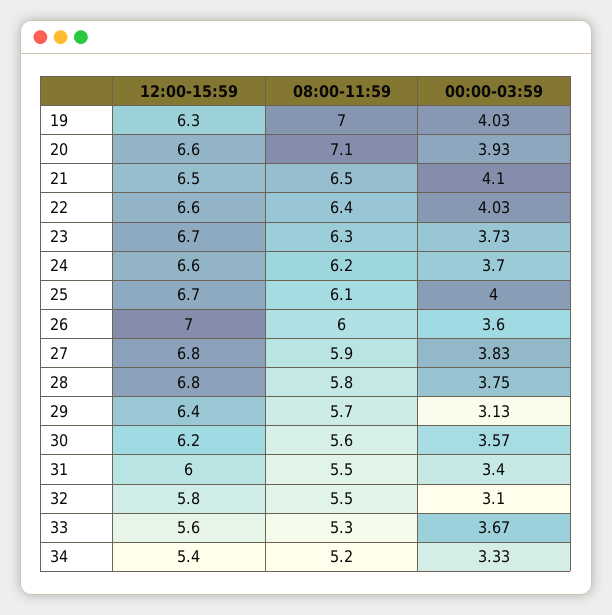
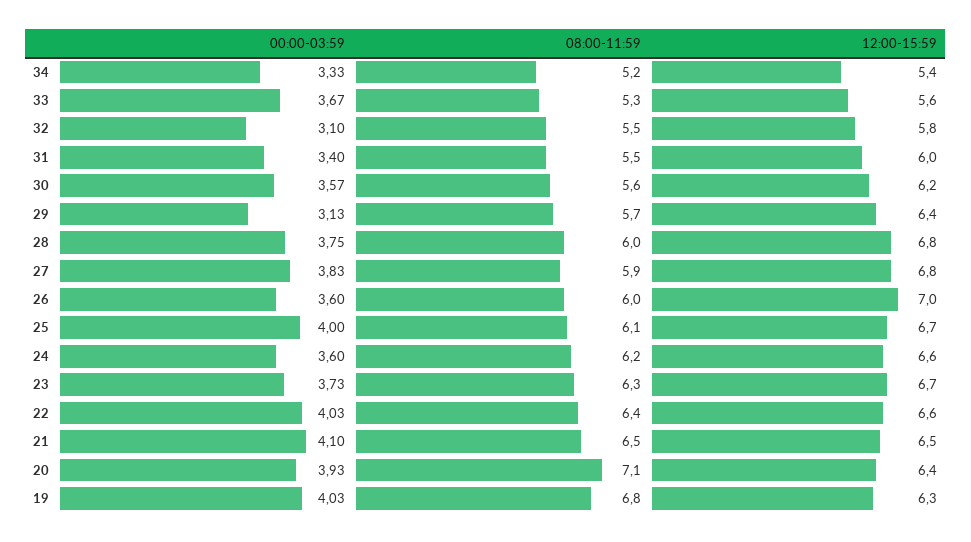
08:00-11:59, 19: 7 -> 6.8
12:00-15:59, 20: 6.6 -> 6.4
00:00-03:59, 24: 3.7 -> 3.6
08:00-11:59, 28: 5.8 -> 6

